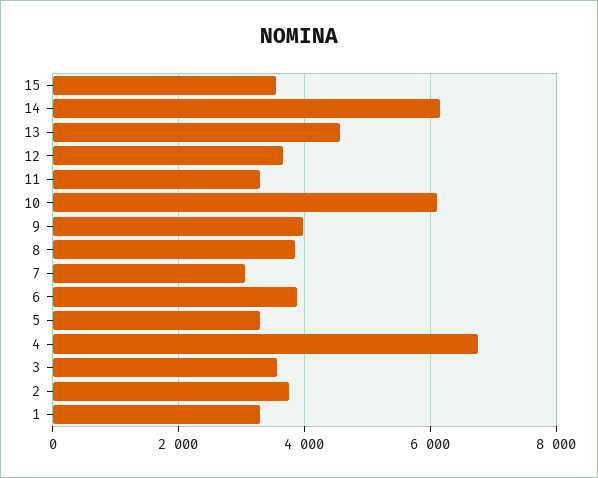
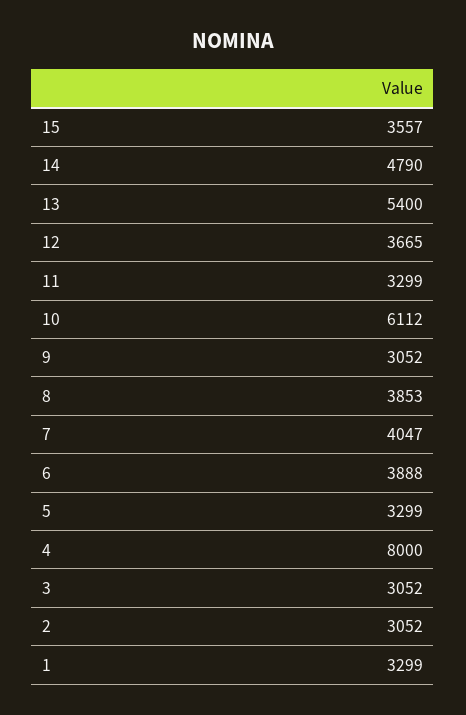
14: 6200 -> 4790
13: 4600 -> 5400
9: 4000 -> 3052
7: 3000 -> 4047
4: 6800 -> 8000
3: 3600 -> 3052
2: 3800 -> 3052

